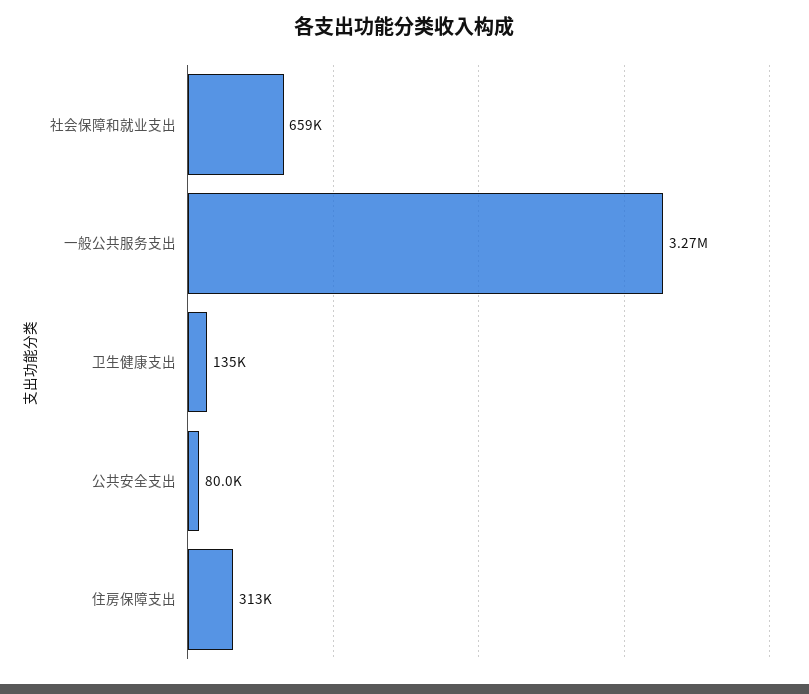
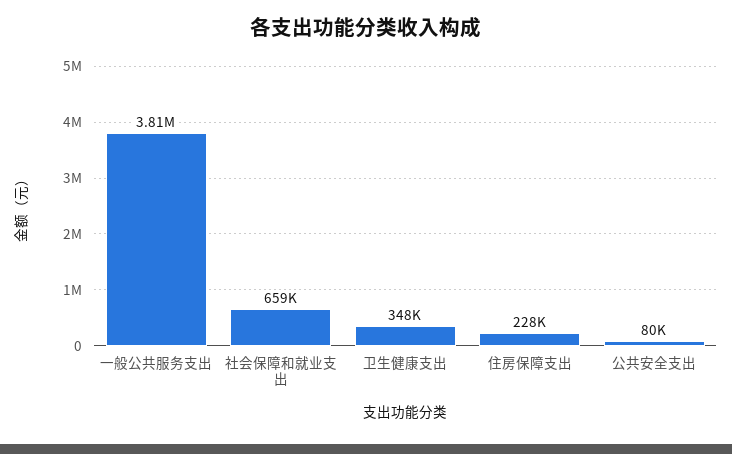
一般公共服务支出: 3270000 -> 3810000
卫生健康支出: 135000 -> 348000
住房保障支出: 313000 -> 228000

